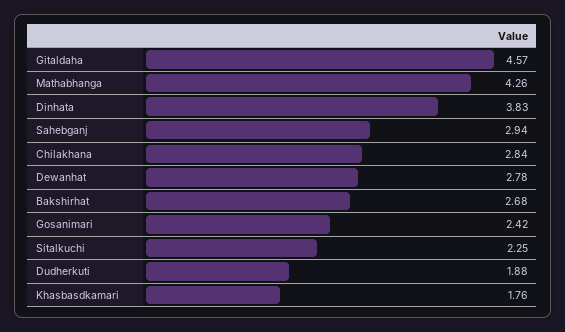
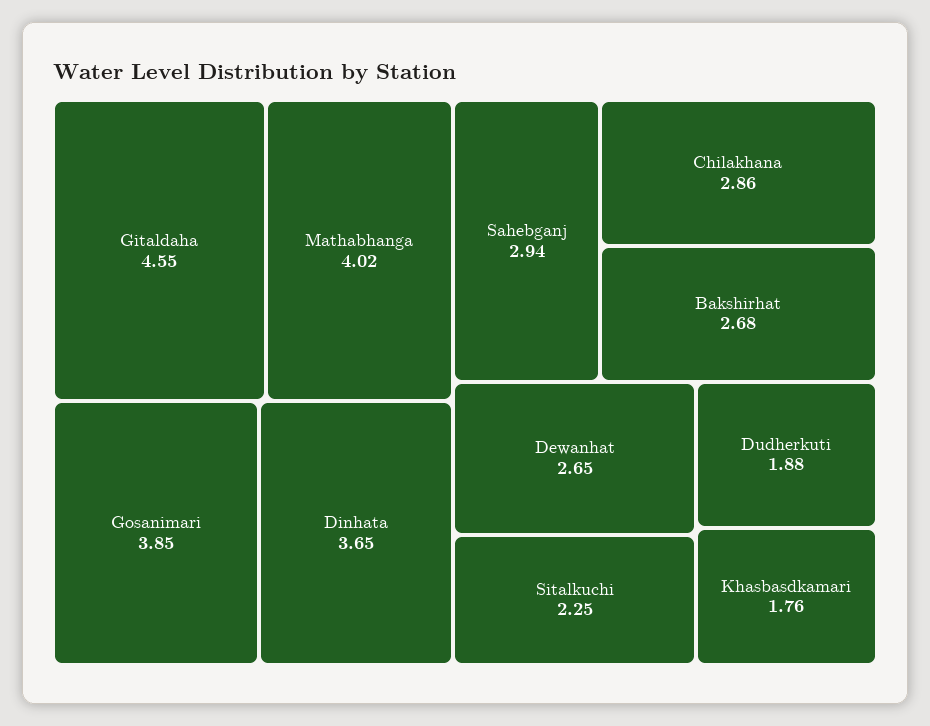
Gitaldaha: 4.57 -> 4.55
Mathabhanga: 4.26 -> 4.02
Dinhata: 3.83 -> 3.65
Chilakhana: 2.84 -> 2.86
Dewanhat: 2.78 -> 2.65
Gosanimari: 2.42 -> 3.85

